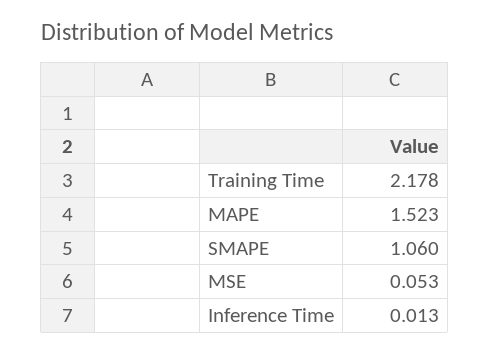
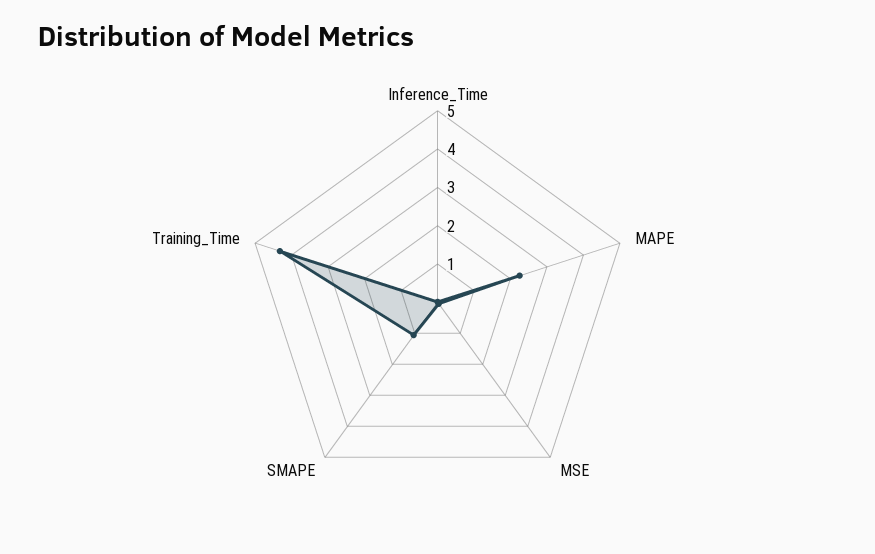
Training Time: 2.178 -> 4.25
MAPE: 1.523 -> 2.25

